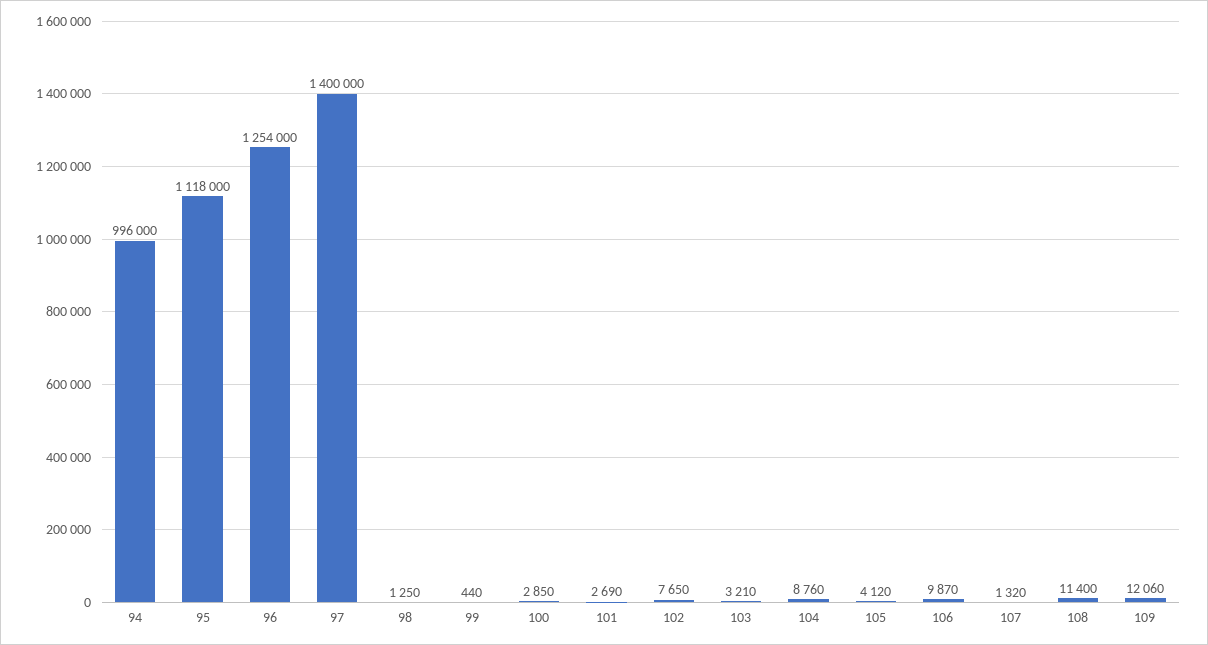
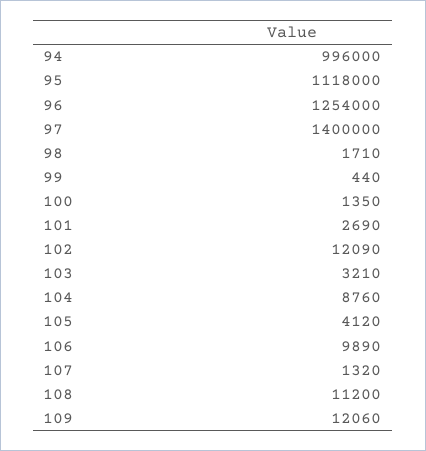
98: 1250 -> 1710
100: 2850 -> 1350
102: 7650 -> 12090
106: 9870 -> 9890
108: 11400 -> 11200

